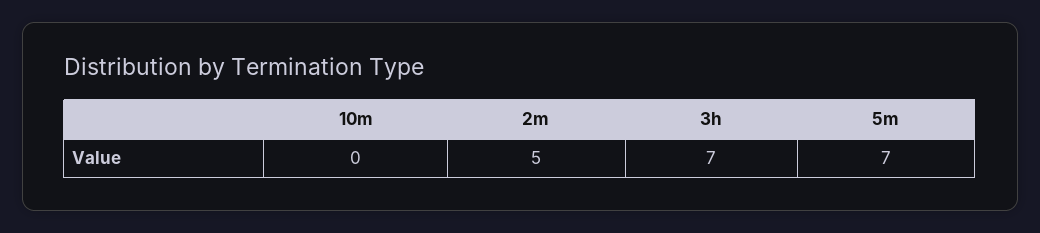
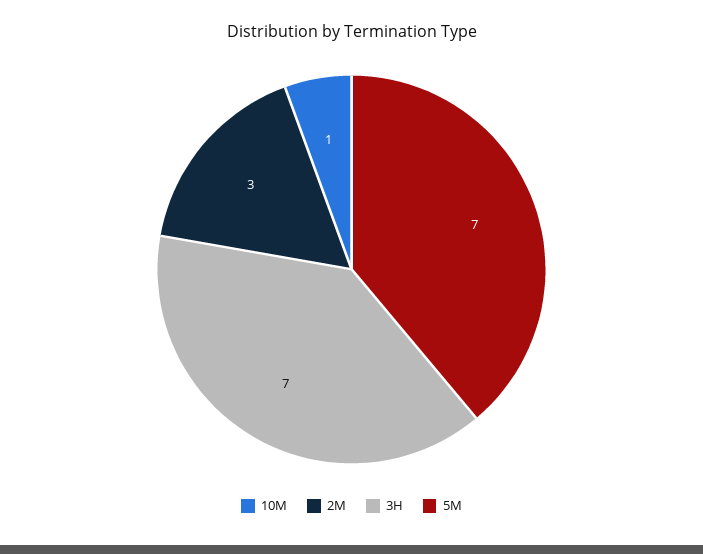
10m: 0 -> 1
2m: 5 -> 3

